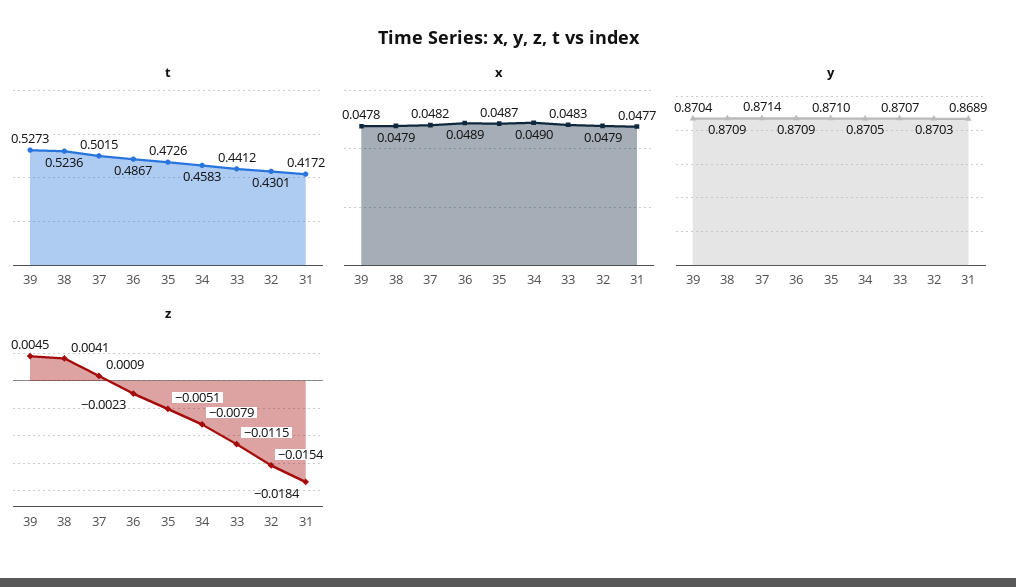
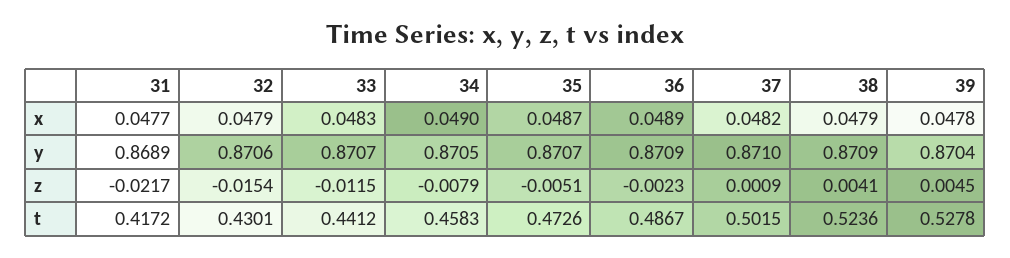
t, 39: 0.5273 -> 0.5278
y, 37: 0.8714 -> 0.871
y, 35: 0.871 -> 0.8707
y, 32: 0.8703 -> 0.8706
z, 31: -0.0184 -> -0.0217

